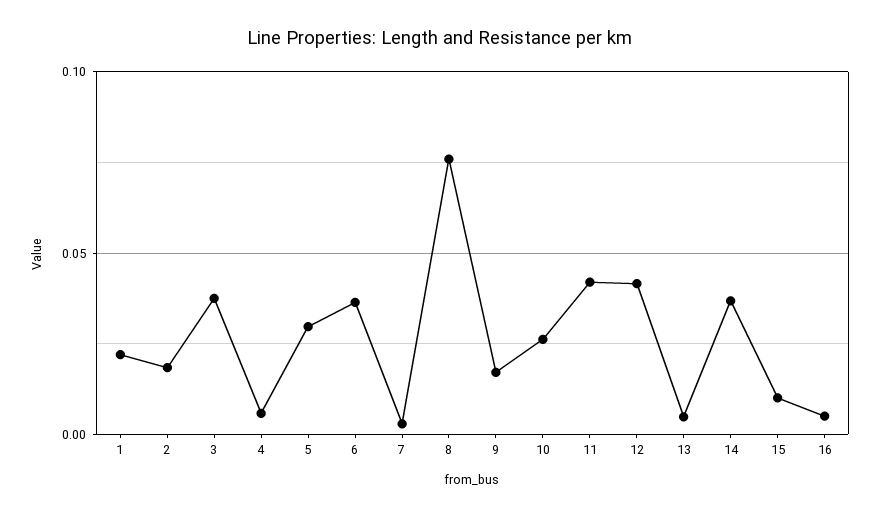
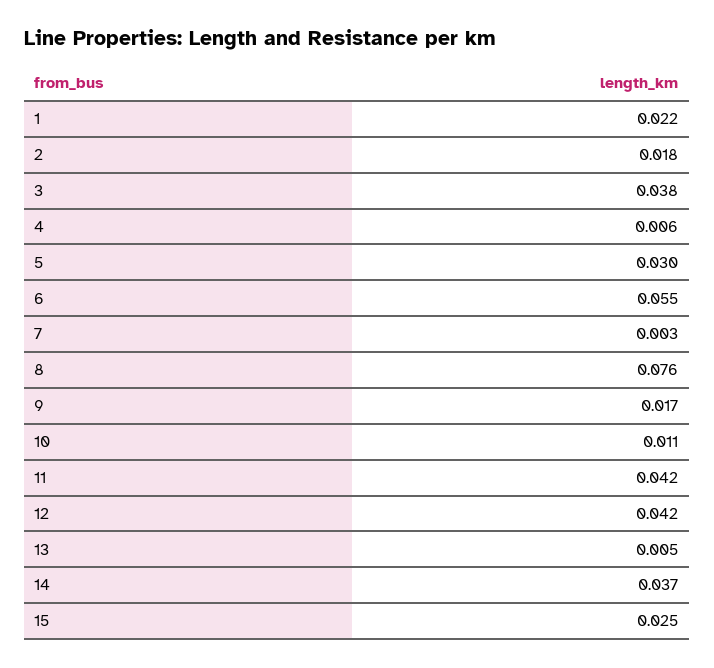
6: 0.035 -> 0.055
10: 0.025 -> 0.011
15: 0.01 -> 0.025
16: 0.005 -> none

